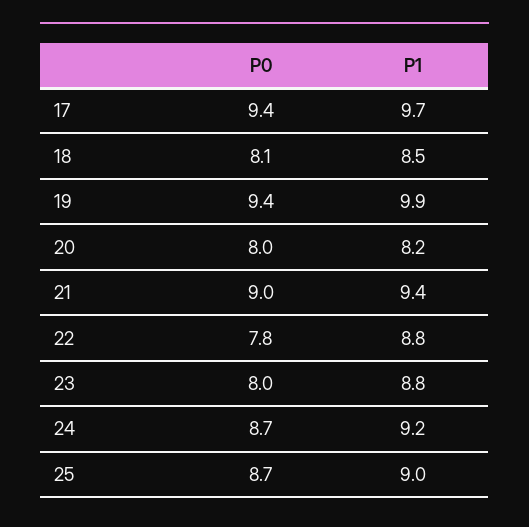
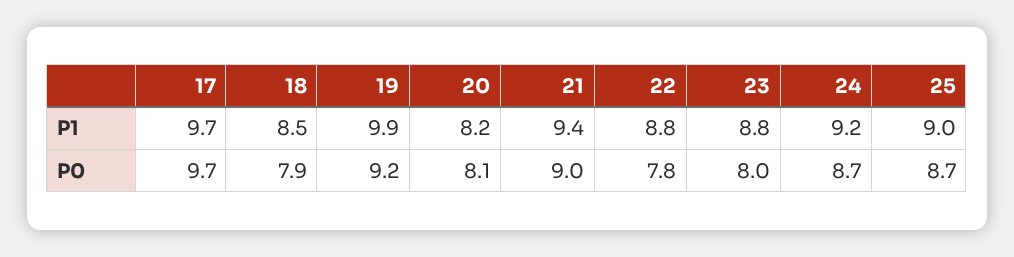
P0, 17: 9.4 -> 9.7
P0, 18: 8.1 -> 7.9
P0, 19: 9.4 -> 9.2
P0, 20: 8 -> 8.1

